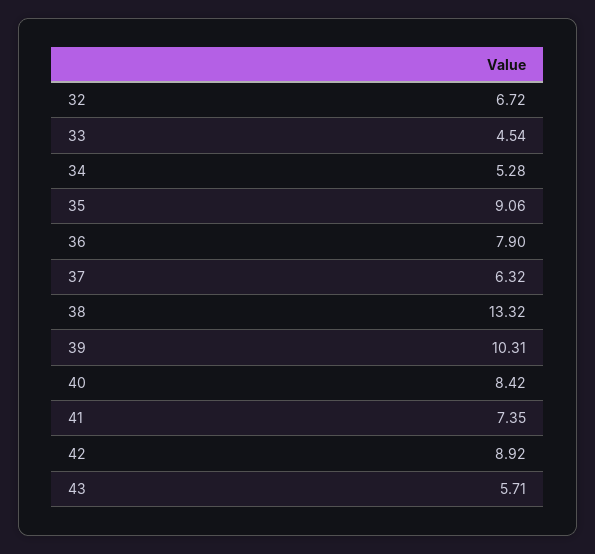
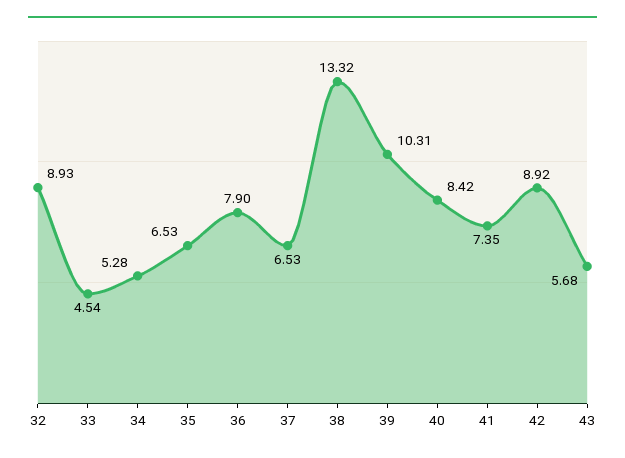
32: 6.72 -> 8.93
35: 9.06 -> 6.53
37: 6.32 -> 6.53
43: 5.71 -> 5.68

